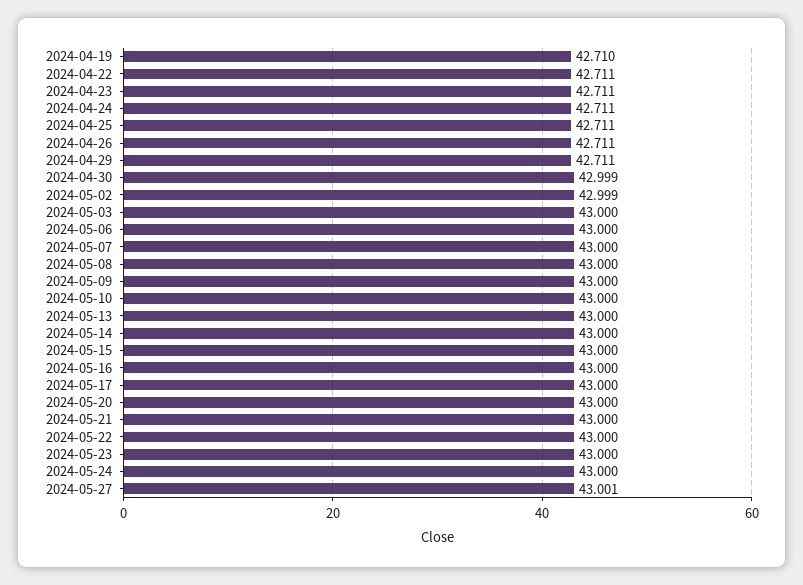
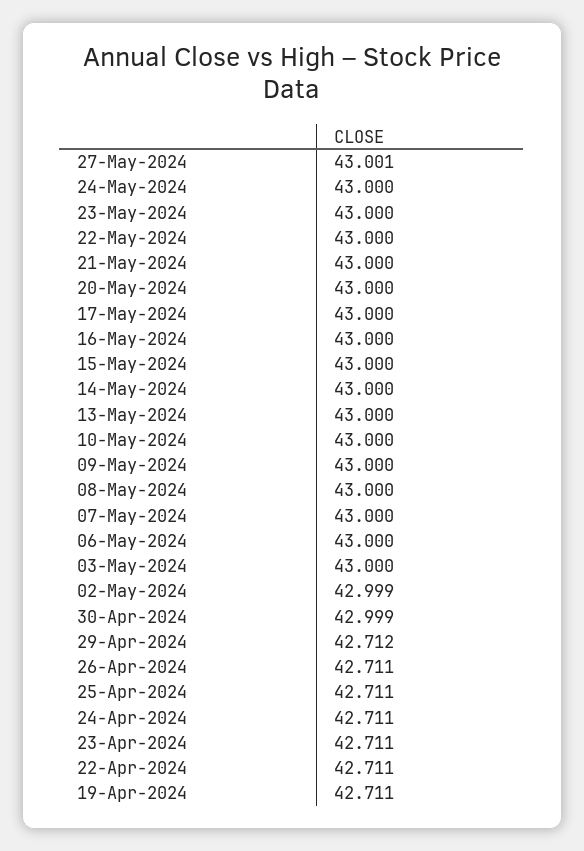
2024-04-19: 42.71 -> 42.711
2024-04-29: 42.711 -> 42.712

